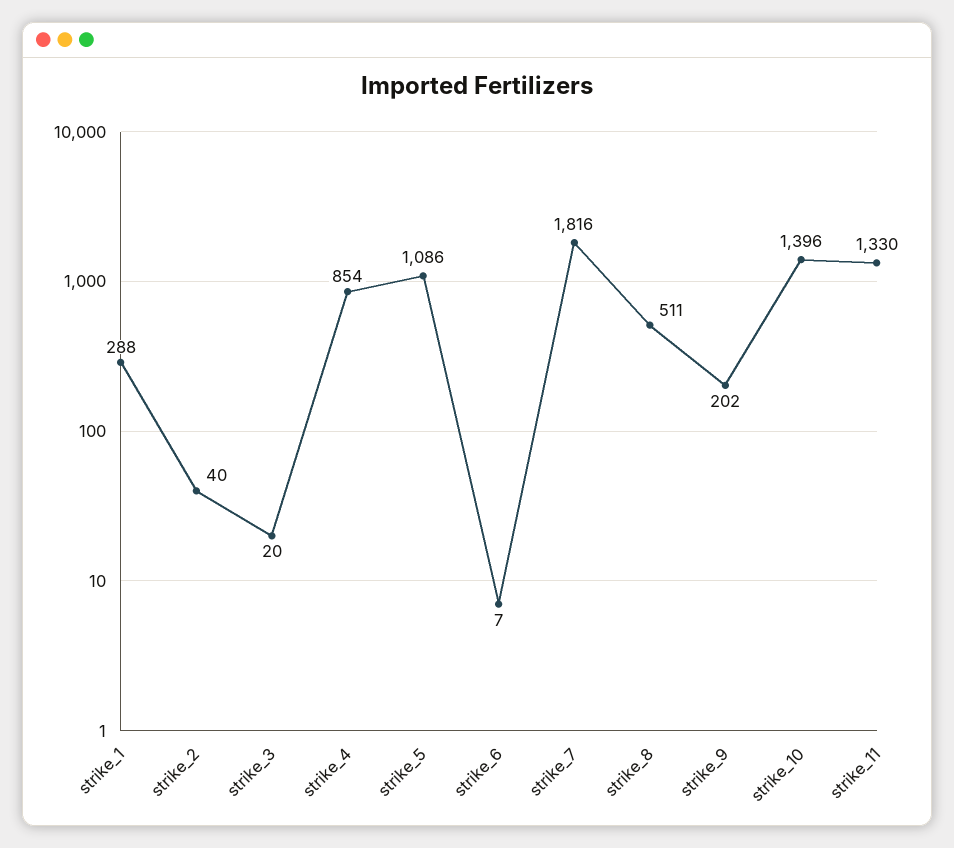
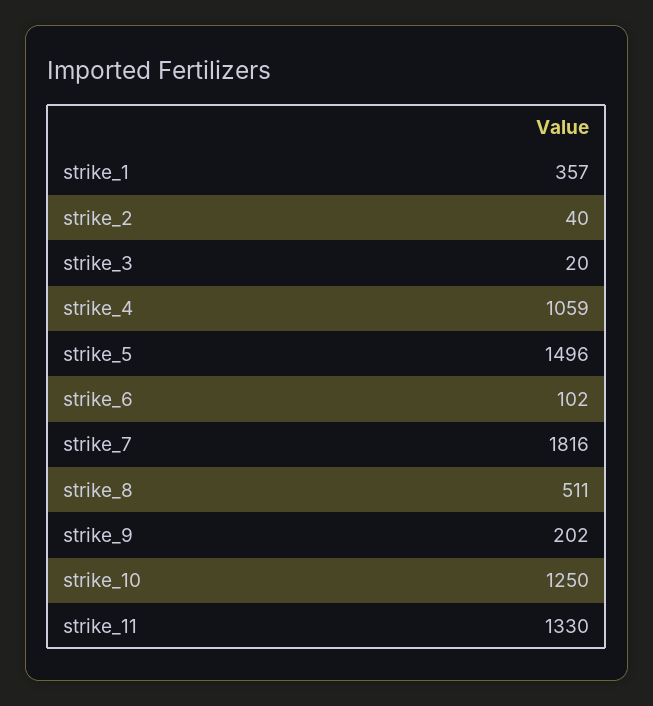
strike_1: 288 -> 357
strike_4: 854 -> 1059
strike_5: 1086 -> 1496
strike_6: 7 -> 102
strike_10: 1396 -> 1250

